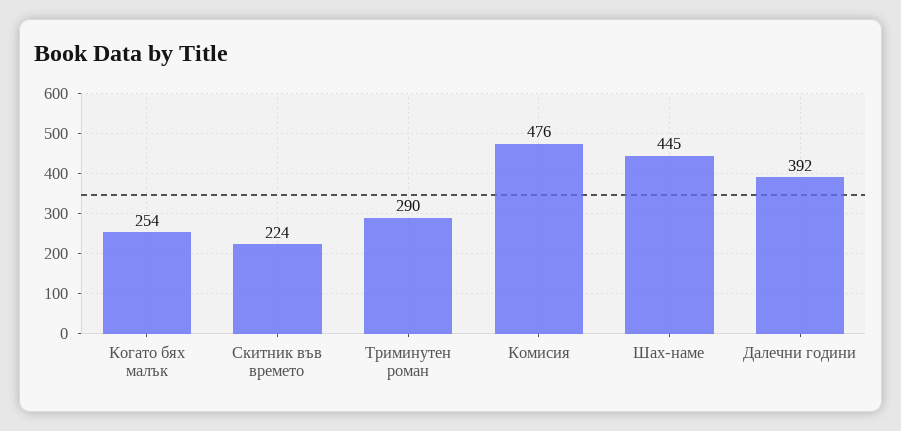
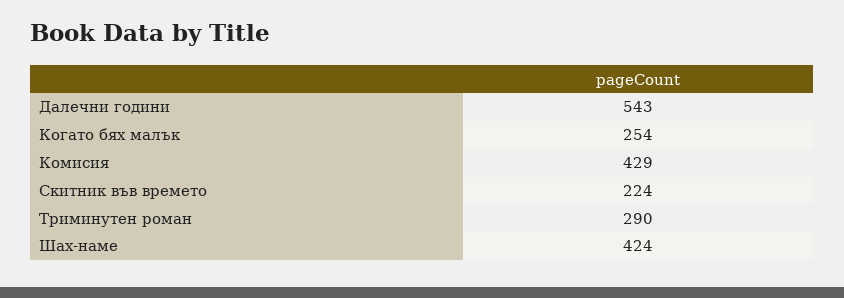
Комисия: 476 -> 429
Шах-наме: 445 -> 424
Далечни години: 392 -> 543

